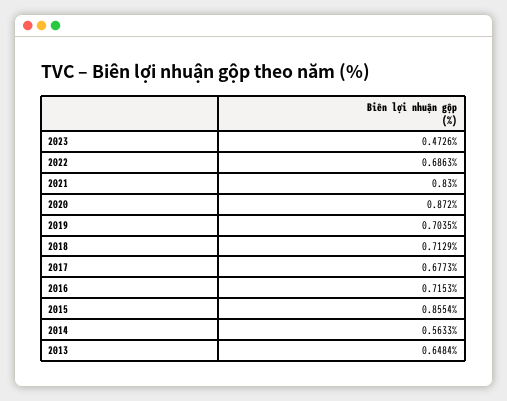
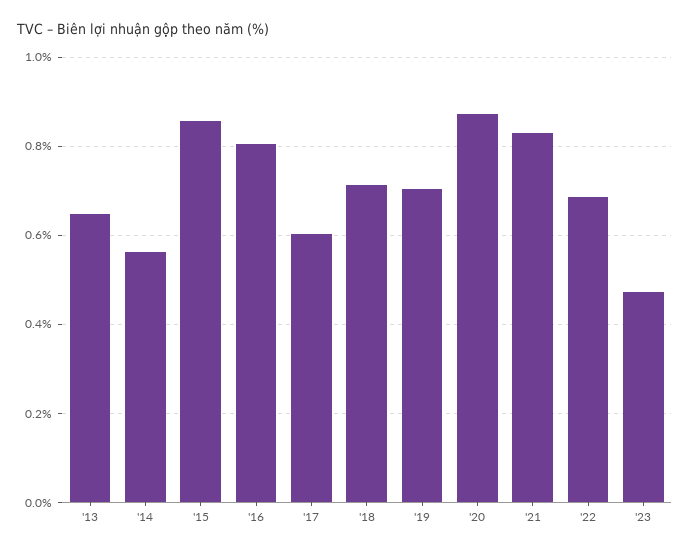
2017: 0.6773 -> 0.6
2016: 0.7153 -> 0.8

